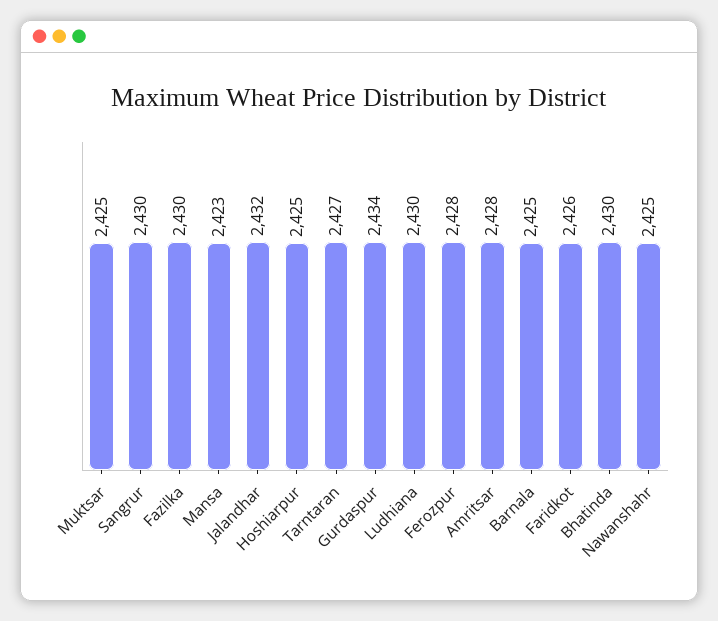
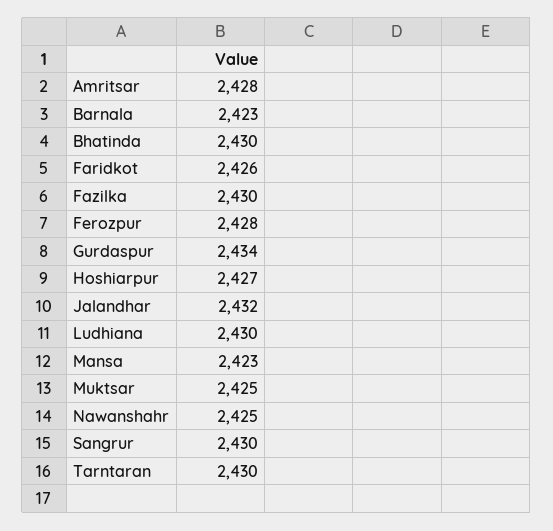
Hoshiarpur: 2425 -> 2427
Tarntaran: 2427 -> 2430
Barnala: 2425 -> 2423

